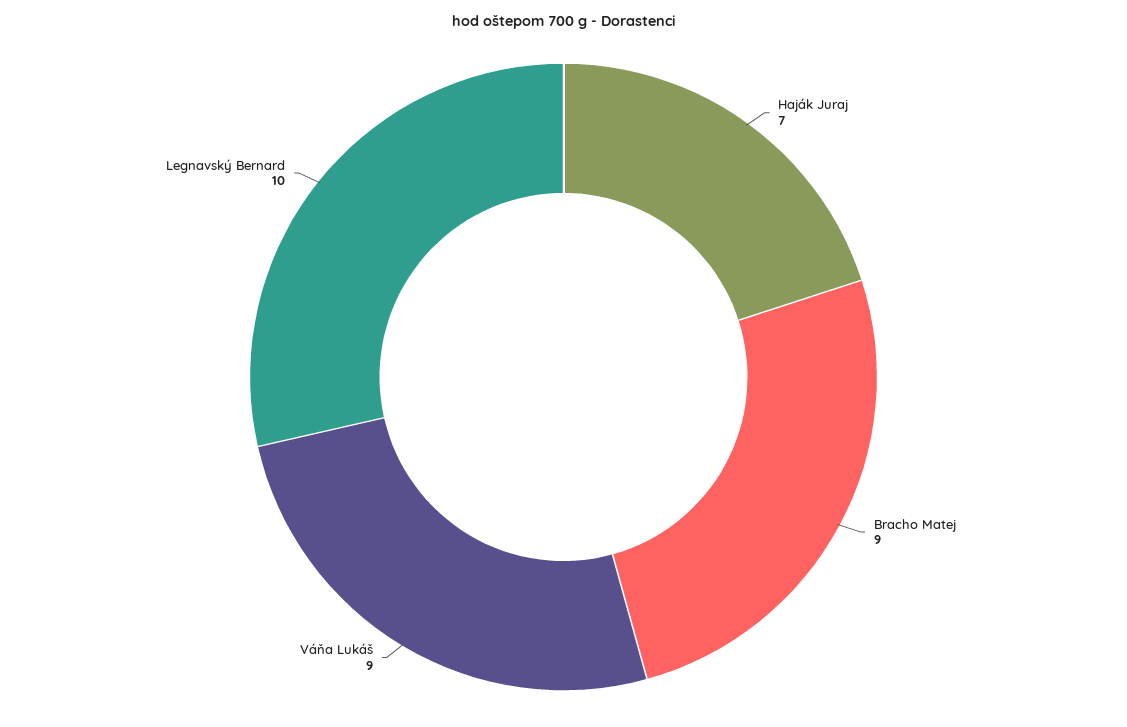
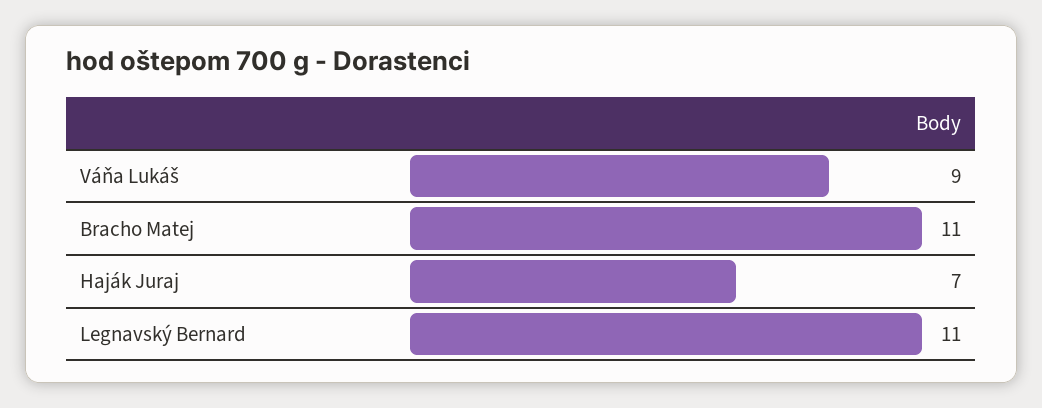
Bracho Matej: 9 -> 11
Legnavský Bernard: 10 -> 11

